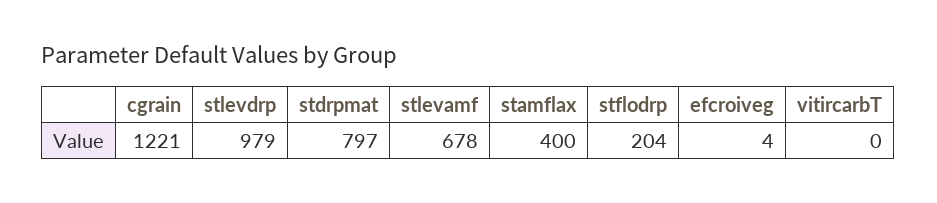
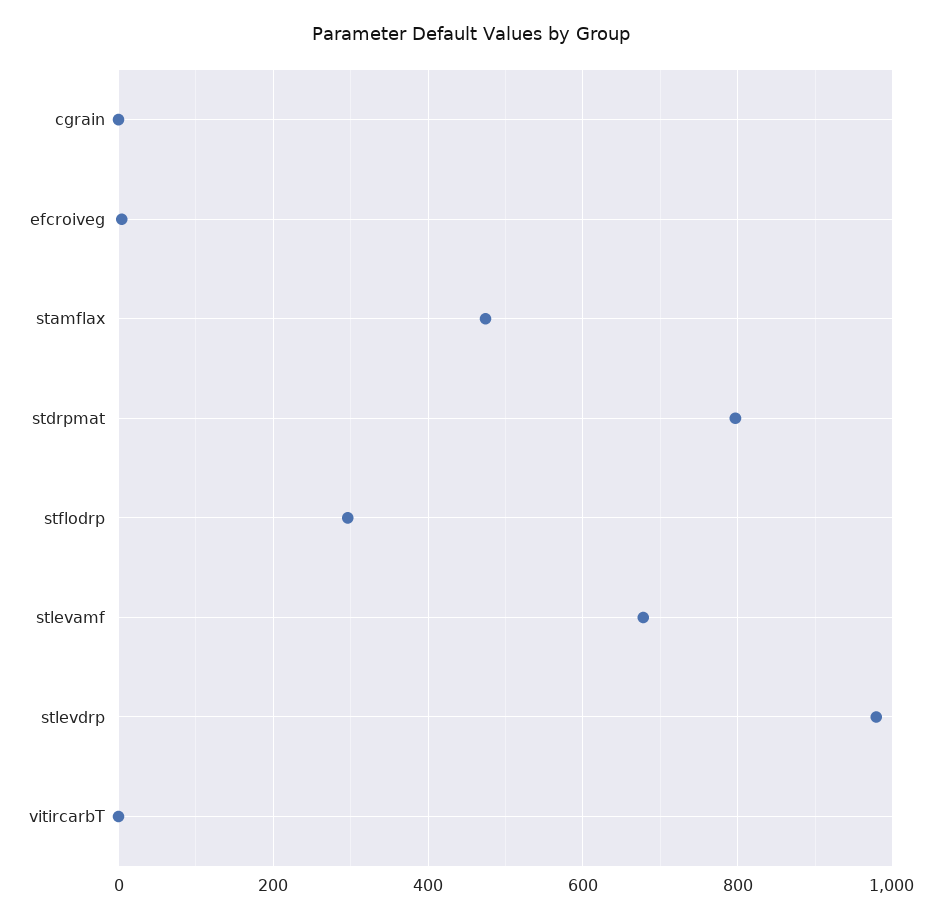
cgrain: 1221 -> 0
stamflax: 400 -> 480
stflodrp: 204 -> 300

